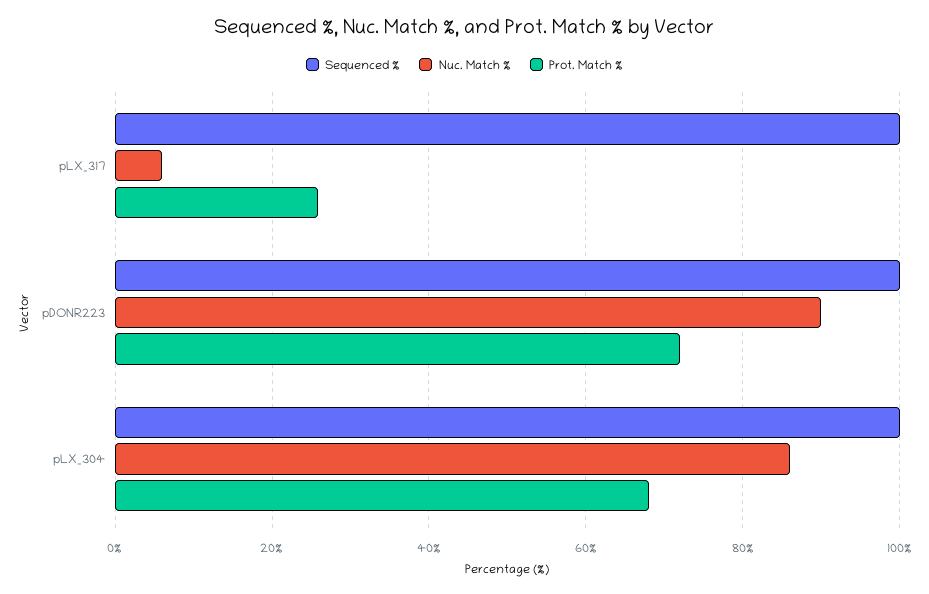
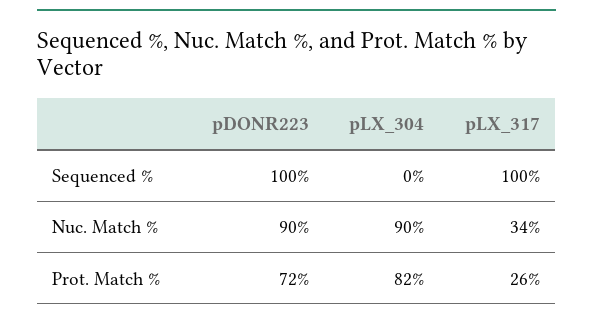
Nuc. Match %, pLX_317: 6 -> 34
Sequenced %, pLX_304: 100 -> 0
Nuc. Match %, pLX_304: 86 -> 90
Prot. Match %, pLX_304: 68 -> 82

